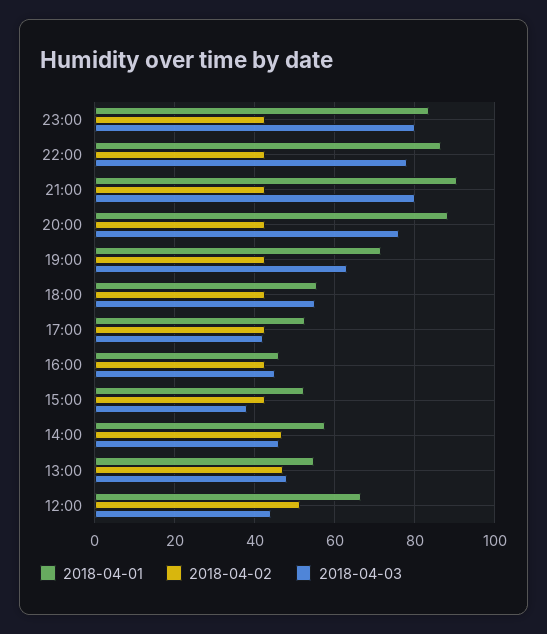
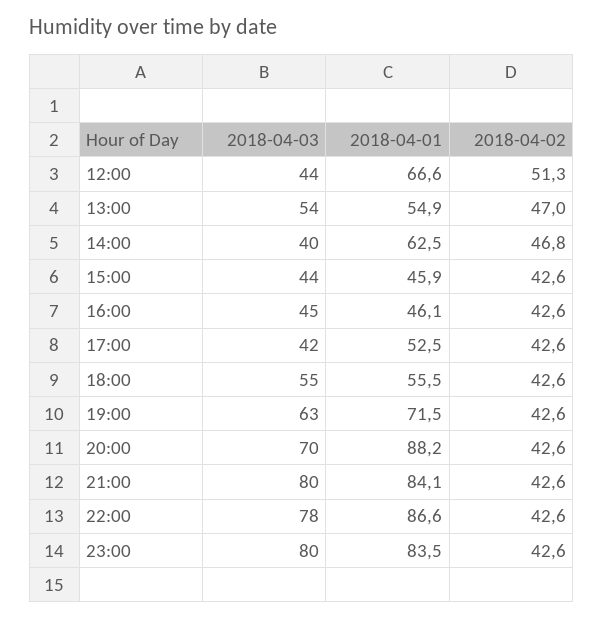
2018-04-01, 21:00: 90 -> 84.1
2018-04-03, 20:00: 76 -> 70
2018-04-01, 15:00: 52 -> 45.9
2018-04-03, 15:00: 38 -> 44
2018-04-01, 14:00: 58 -> 62.5
2018-04-03, 14:00: 46 -> 40
2018-04-03, 13:00: 48 -> 54

